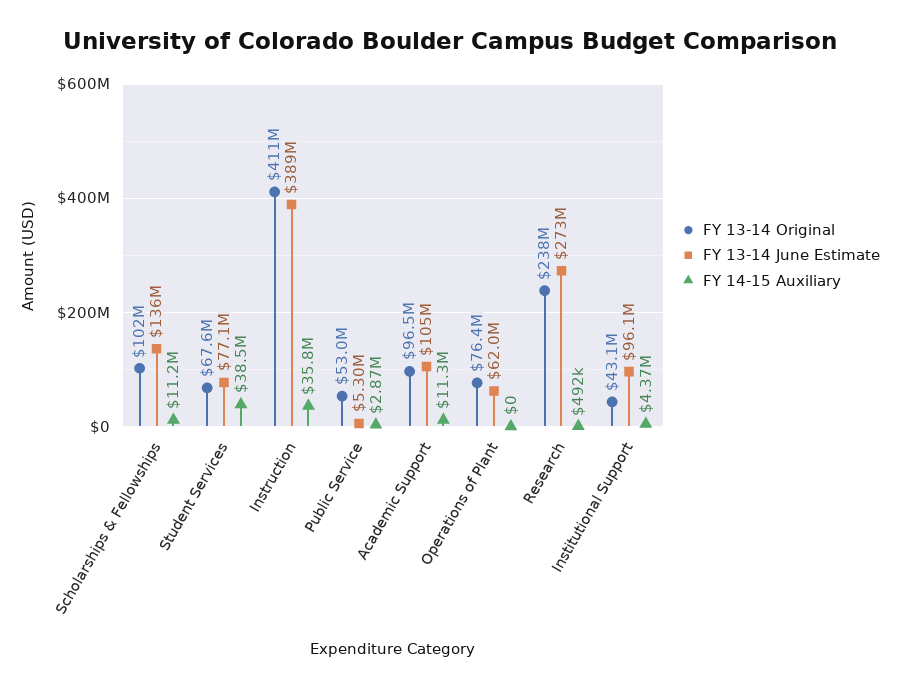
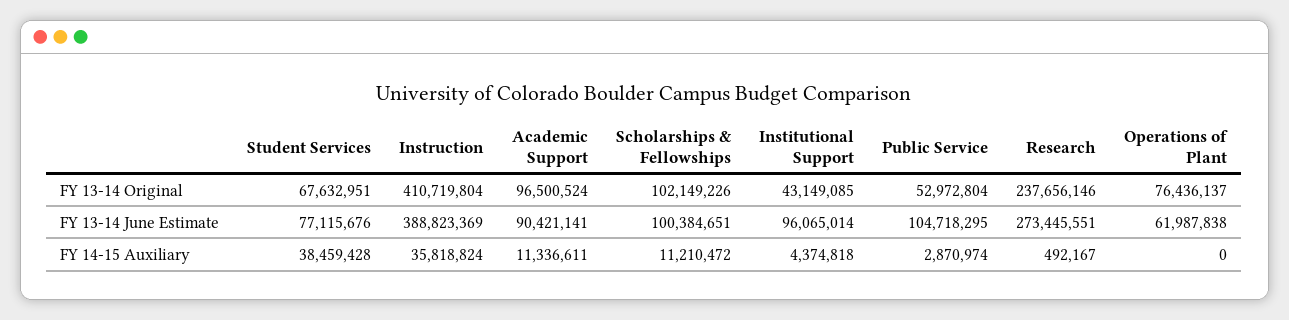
FY 13-14 June Estimate, Scholarships & Fellowships: 136000000 -> 100384651
FY 13-14 June Estimate, Public Service: 5300000 -> 104718295
FY 13-14 June Estimate, Academic Support: 105000000 -> 90421141

